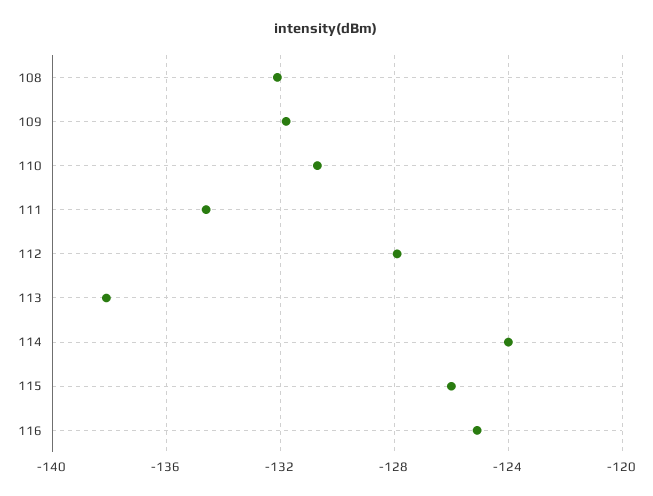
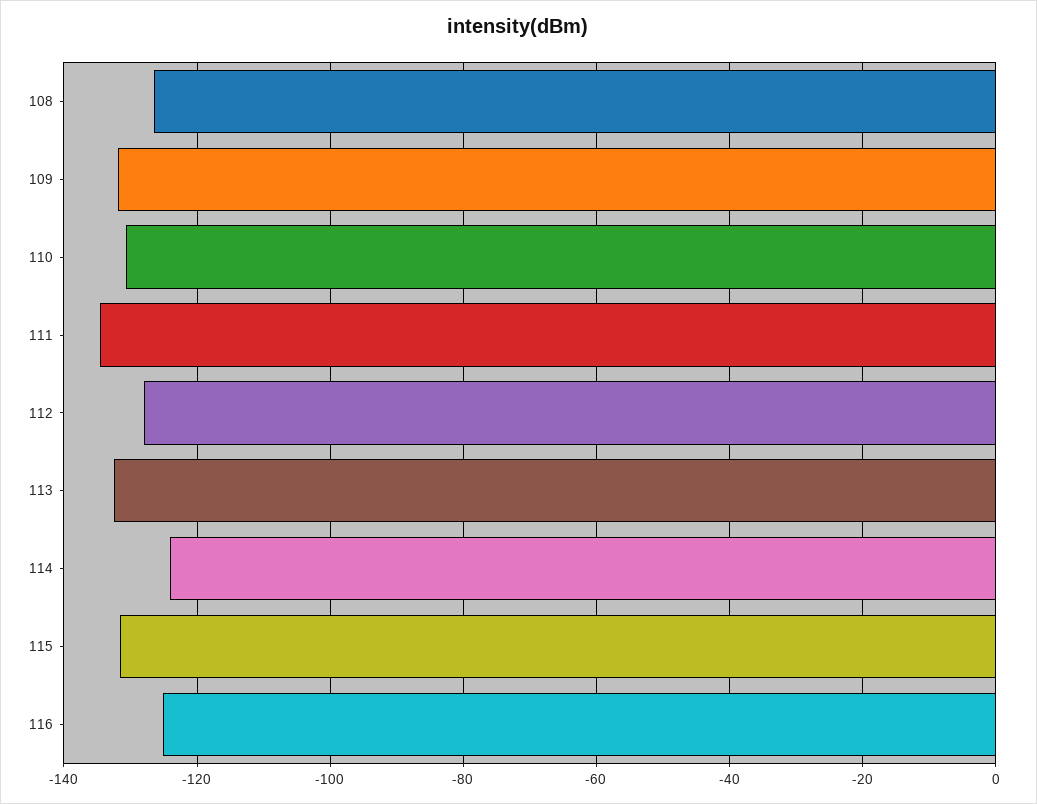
108: -132 -> -126
113: -138 -> -132
115: -126 -> -132

